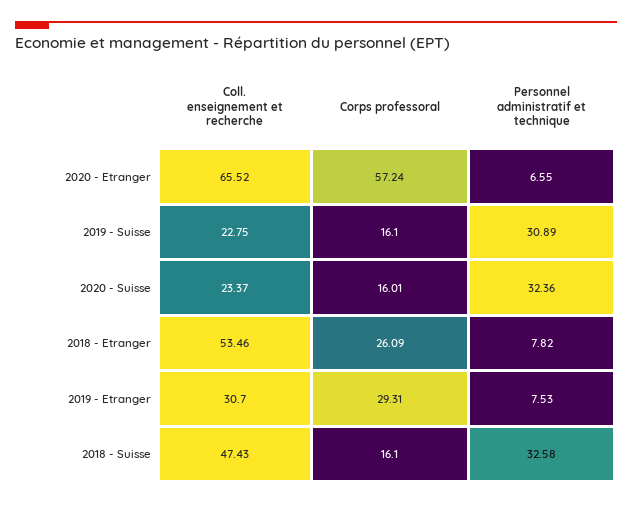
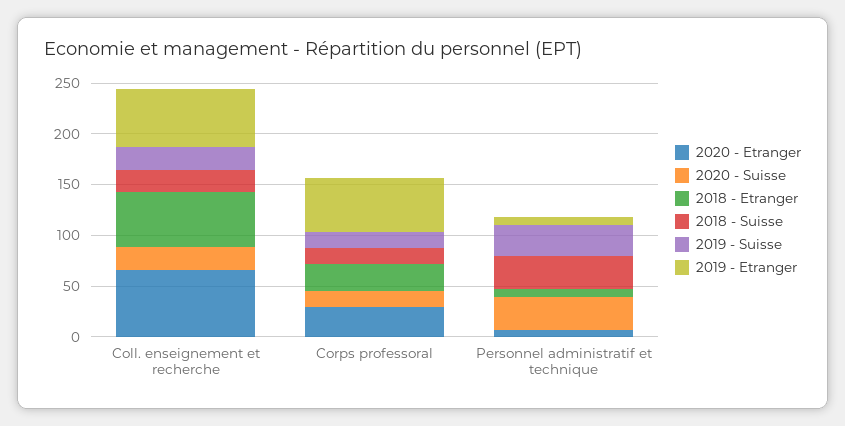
2020 - Etranger, Corps professoral: 57.24 -> 30
2019 - Etranger, Coll. enseignement et recherche: 30.7 -> 60
2019 - Etranger, Corps professoral: 29.31 -> 50
2018 - Suisse, Coll. enseignement et recherche: 47.43 -> 20

